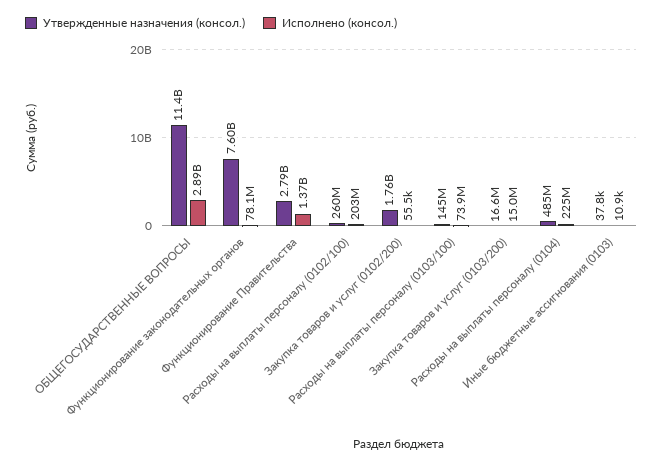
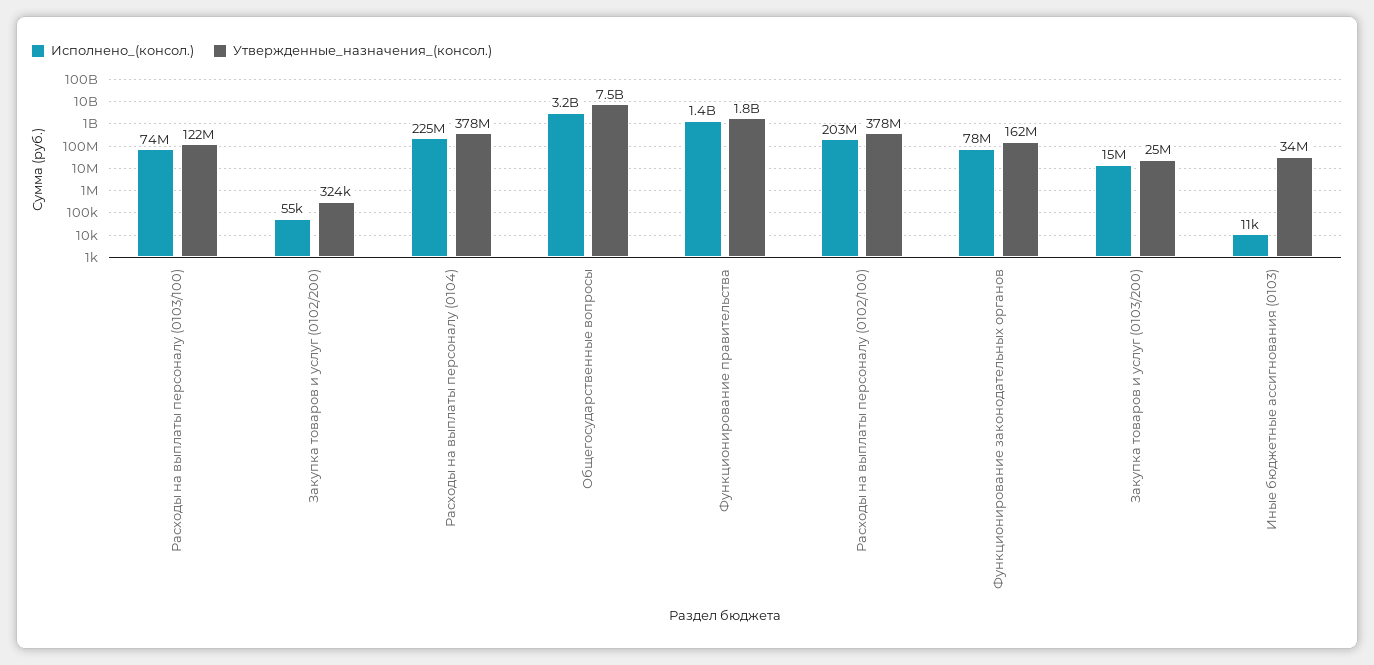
Утвержденные назначения (консол.), ОБЩЕГОСУДАРСТВЕННЫЕ ВОПРОСЫ: 11400000000 -> 7500000000
Исполнено (консол.), ОБЩЕГОСУДАРСТВЕННЫЕ ВОПРОСЫ: 2890000000 -> 3200000000
Утвержденные назначения (консол.), Функционирование законодательных органов: 7600000000 -> 162000000
Утвержденные назначения (консол.), Функционирование Правительства: 2790000000 -> 1800000000
Утвержденные назначения (консол.), Расходы на выплаты персоналу (0102/100): 260000000 -> 378000000
Утвержденные назначения (консол.), Закупка товаров и услуг (0102/200): 1760000000 -> 324000
Утвержденные назначения (консол.), Расходы на выплаты персоналу (0103/100): 145000000 -> 122000000
Утвержденные назначения (консол.), Закупка товаров и услуг (0103/200): 16600000 -> 25000000
Утвержденные назначения (консол.), Расходы на выплаты персоналу (0104): 485000000 -> 378000000
Утвержденные назначения (консол.), Иные бюджетные ассигнования (0103): 37800 -> 34000000

